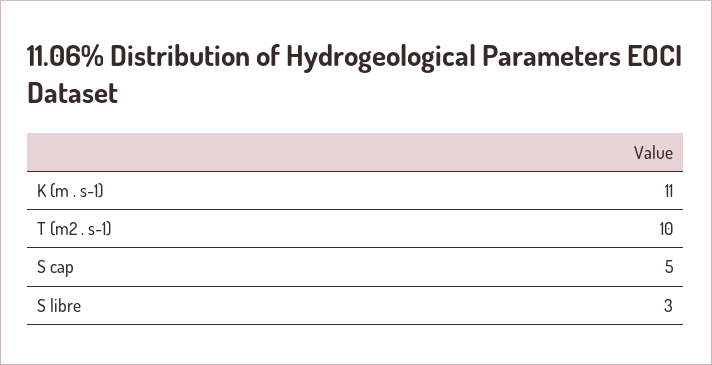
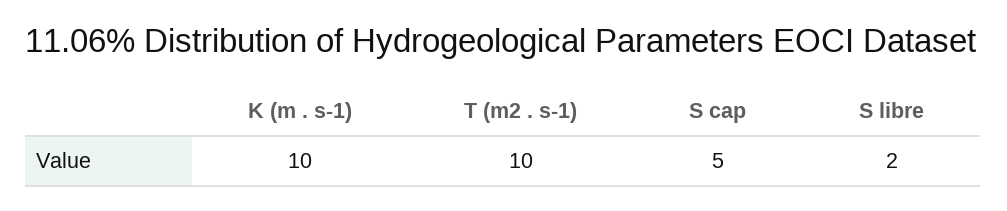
K (m . s-1): 11 -> 10
S libre: 3 -> 2

